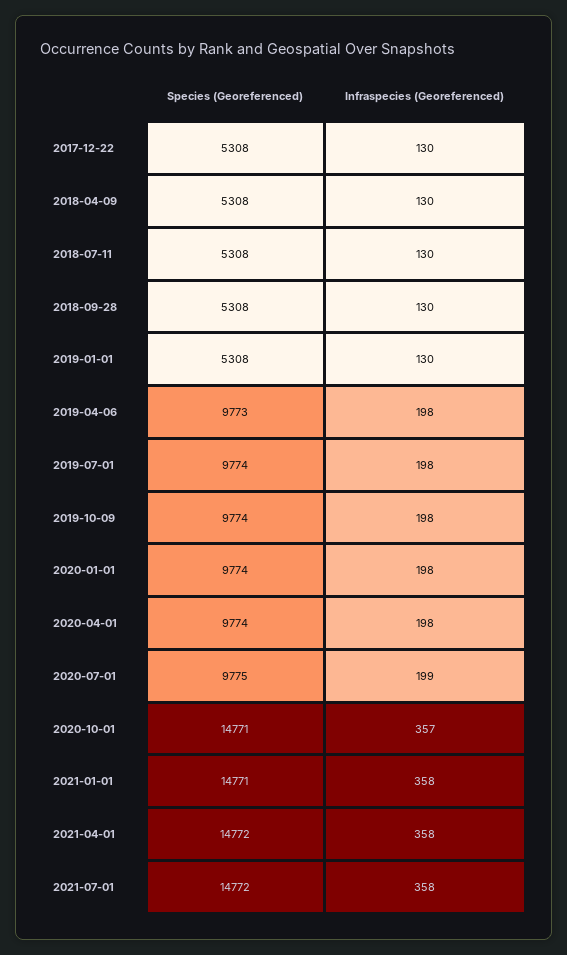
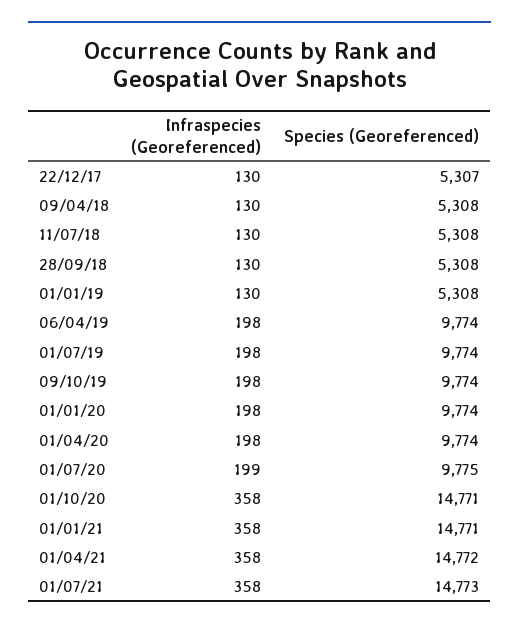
Species (Georeferenced), 2017-12-22: 5308 -> 5307
Species (Georeferenced), 2019-04-06: 9773 -> 9774
Infraspecies (Georeferenced), 2020-10-01: 357 -> 358
Species (Georeferenced), 2021-07-01: 14772 -> 14773

